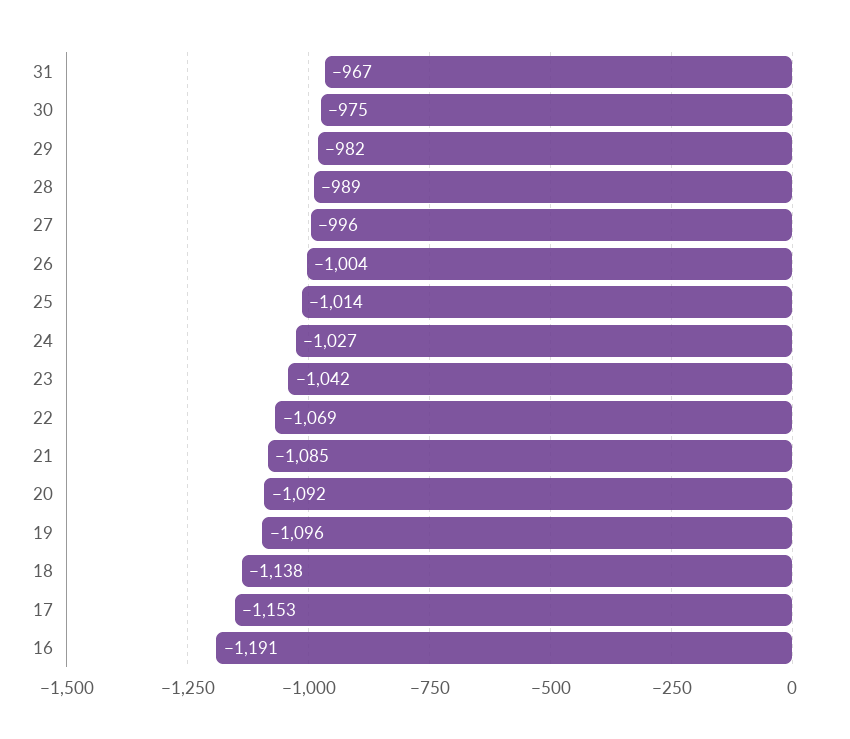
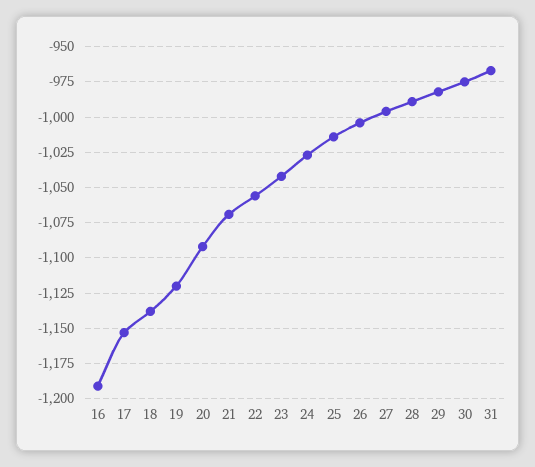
22: -1069 -> -1055
21: -1085 -> -1070
19: -1096 -> -1120

